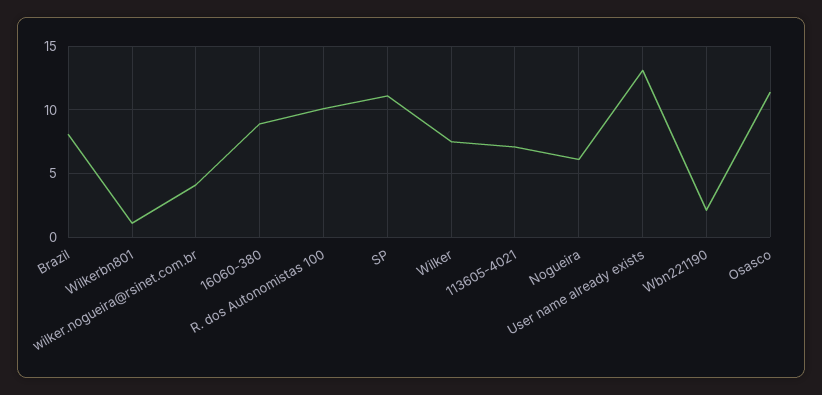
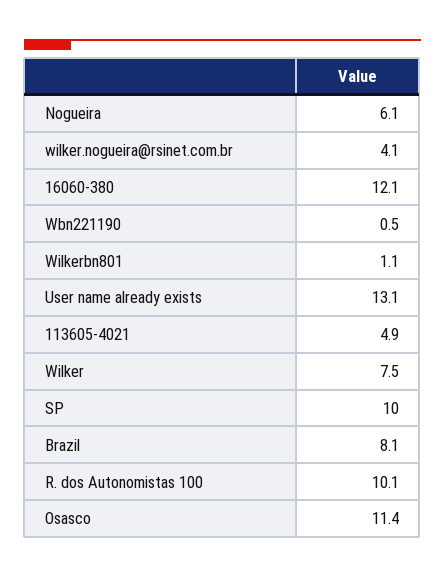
16060-380: 9 -> 12.1
SP: 11 -> 10
113605-4021: 7 -> 4.9
Wbn221190: 2 -> 0.5

